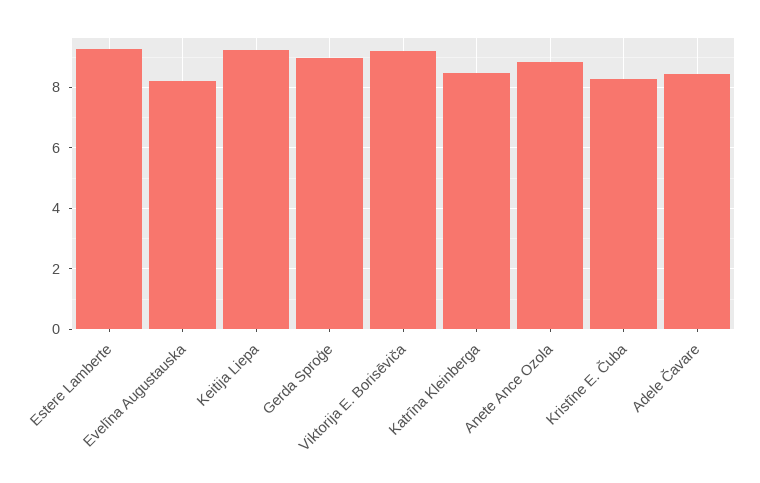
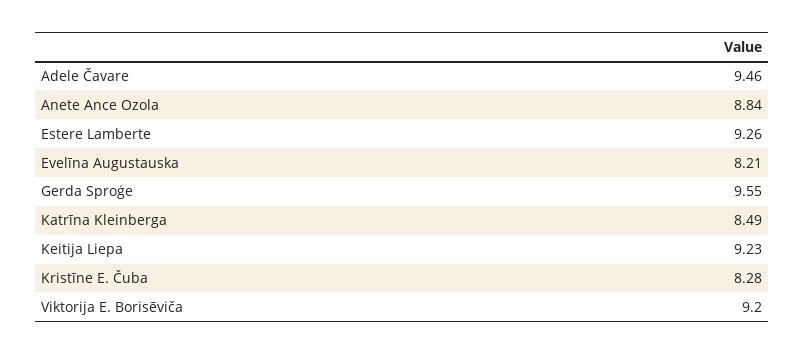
Gerda Sproģe: 9 -> 9.55
Adele Čavare: 8.4 -> 9.46

